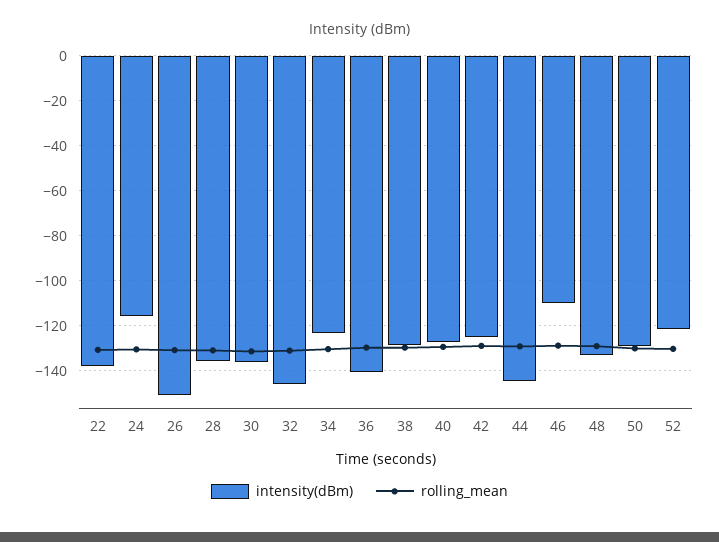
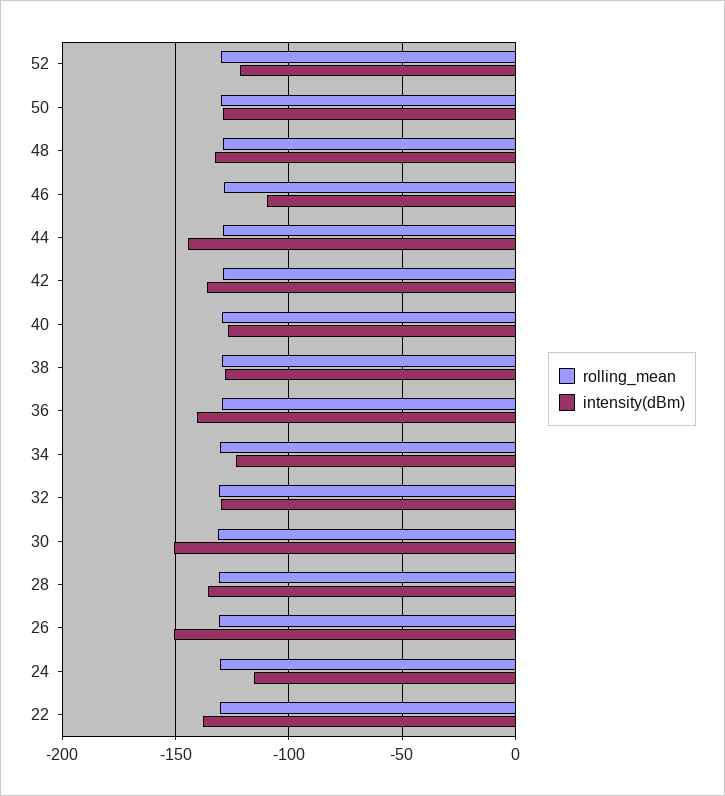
intensity(dBm), 30: -135 -> -150
intensity(dBm), 32: -145 -> -130
intensity(dBm), 42: -125 -> -135

